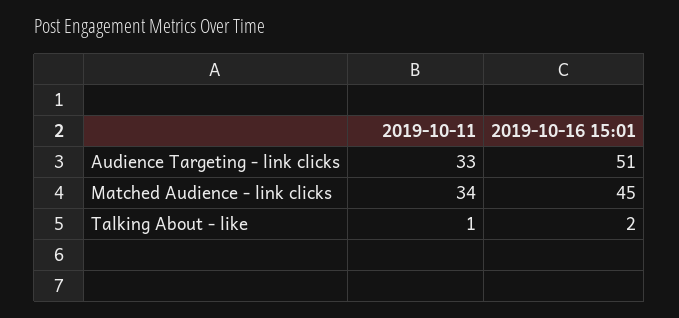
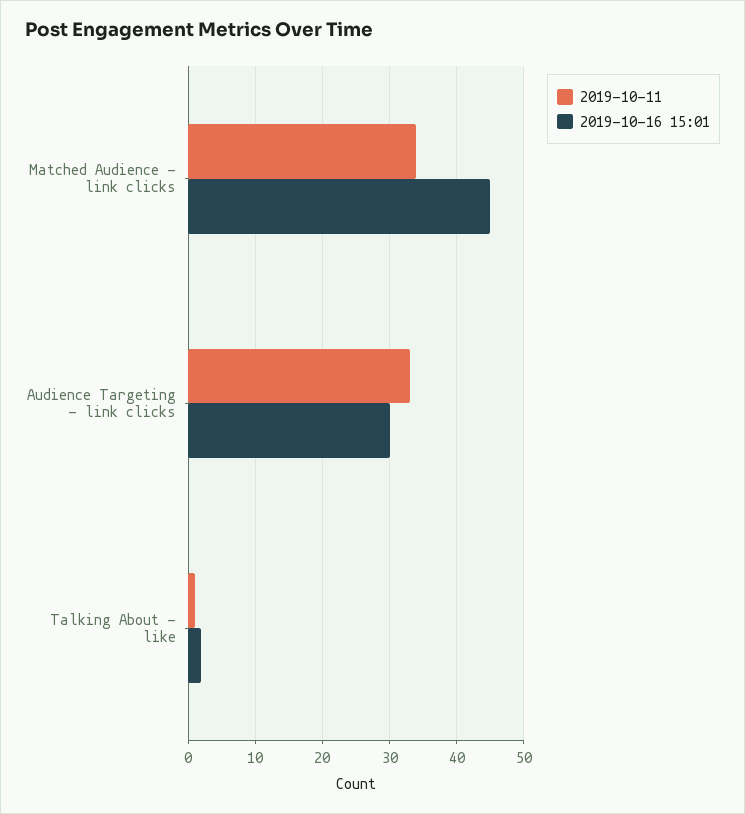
2019-10-16 15:01, Audience Targeting - link clicks: 51 -> 30

